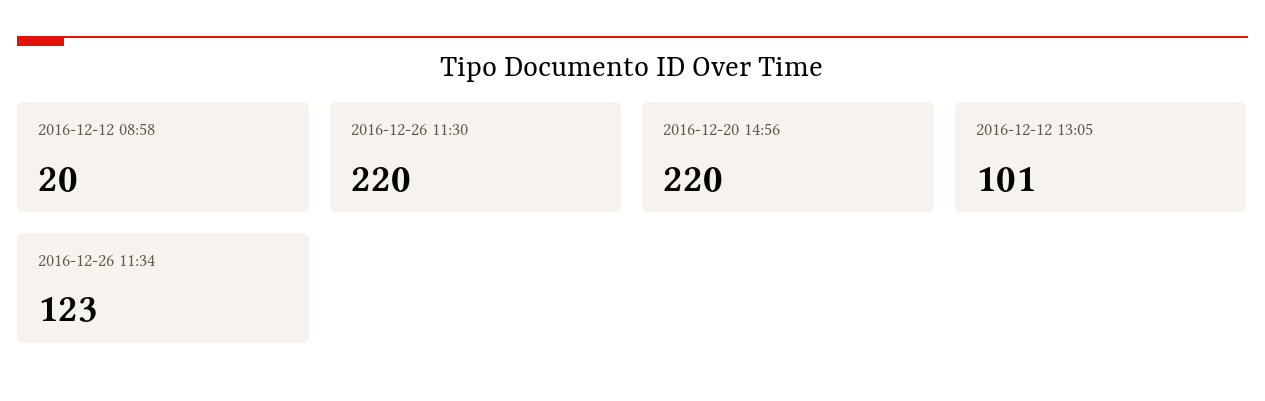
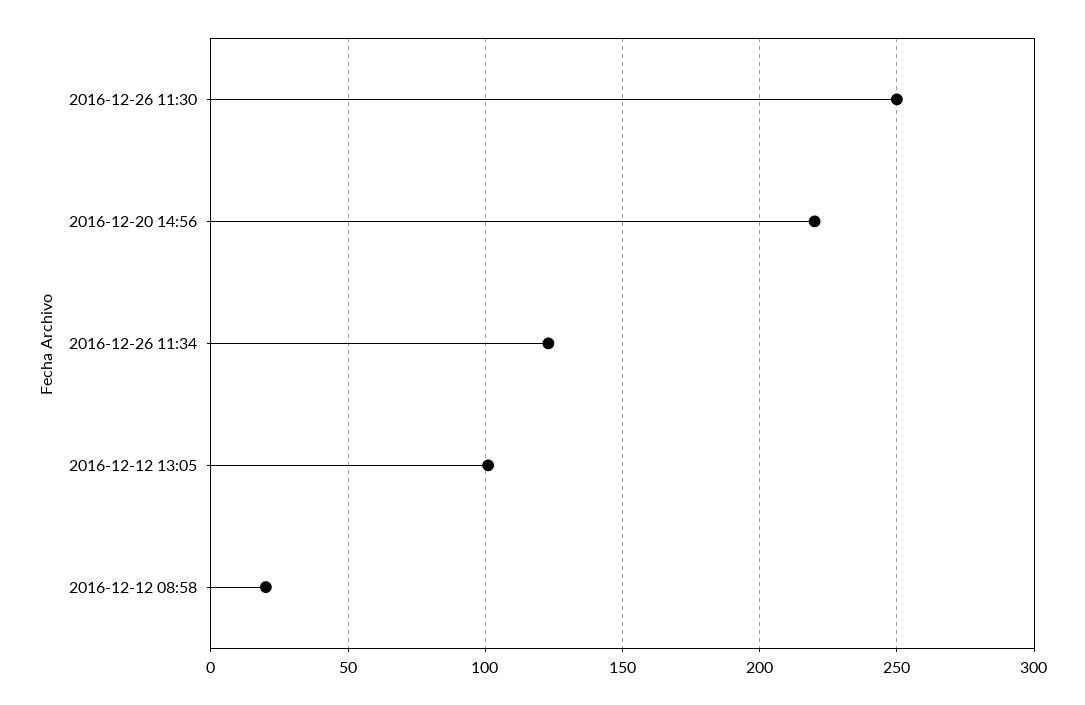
2016-12-26 11:30: 220 -> 250

